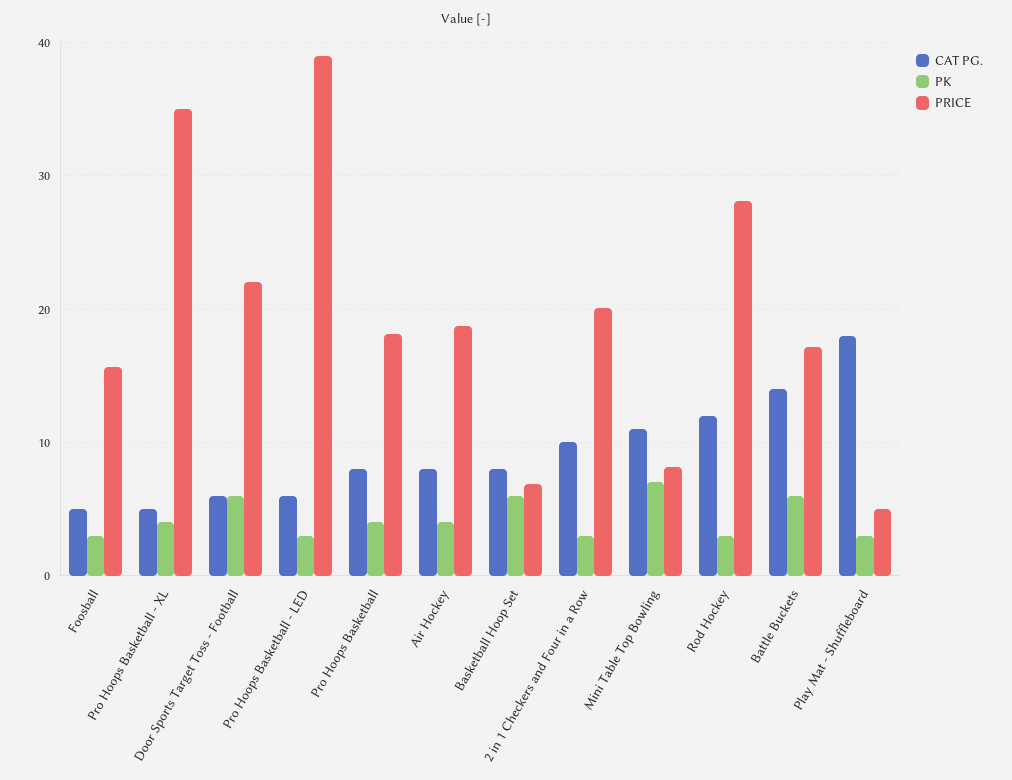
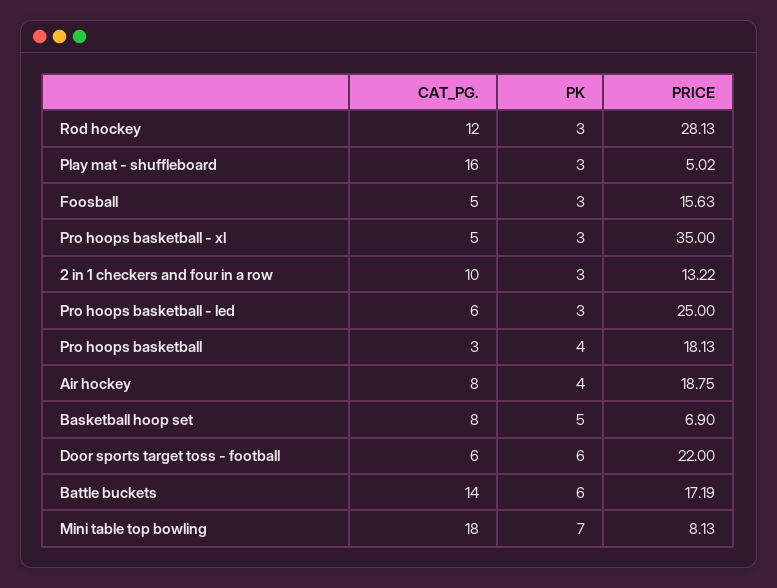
PK, Pro Hoops Basketball - XL: 4 -> 3
PRICE, Pro Hoops Basketball - LED: 39 -> 25
CAT PG., Pro Hoops Basketball: 8 -> 3
PK, Basketball Hoop Set: 6 -> 5
PRICE, 2 in 1 Checkers and Four in a Row: 20 -> 13.22
CAT PG., Mini Table Top Bowling: 11 -> 18
CAT PG., Play Mat - Shuffleboard: 18 -> 16

